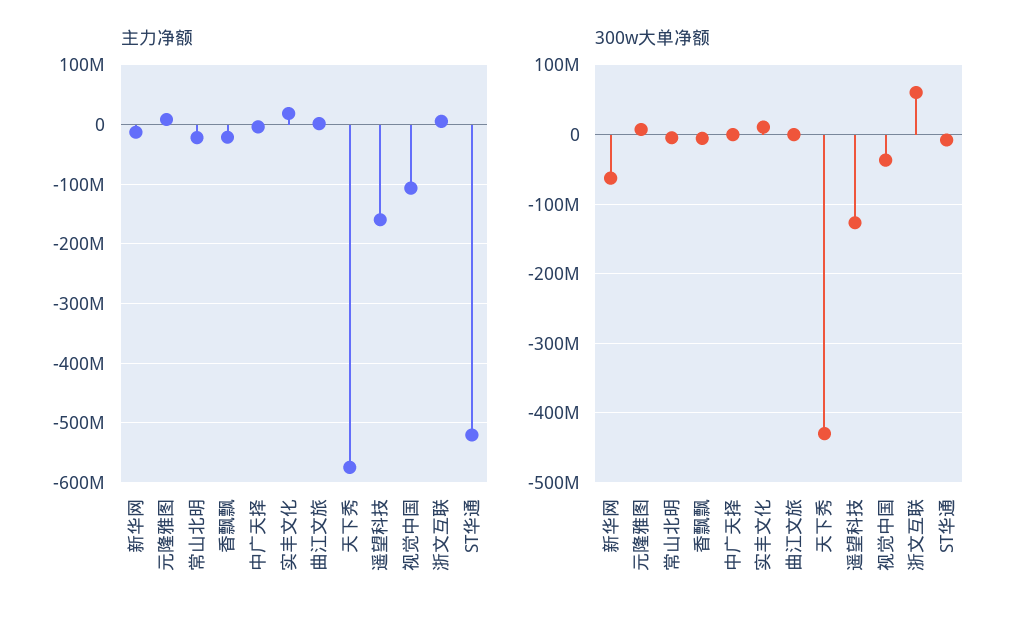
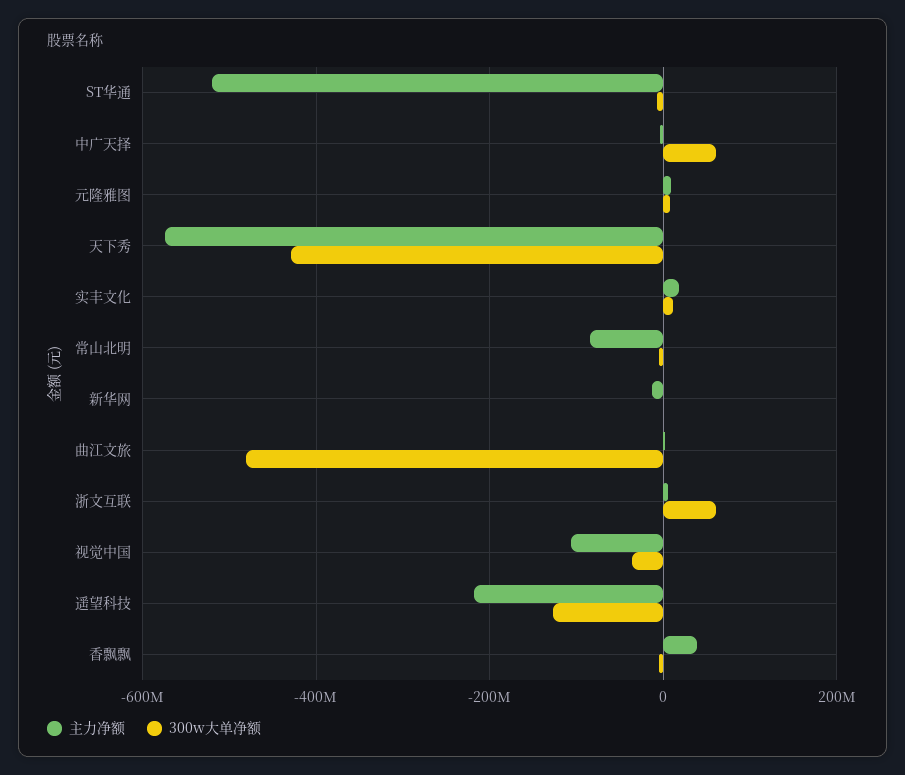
主力净额, 常山北明: -20000000 -> -80000000
主力净额, 香飘飘: -20000000 -> 40000000
主力净额, 遥望科技: -160000000 -> -220000000
300w大单净额, 新华网: -60000000 -> 0
300w大单净额, 中广天择: 0 -> 60000000
300w大单净额, 曲江文旅: 0 -> -480000000

